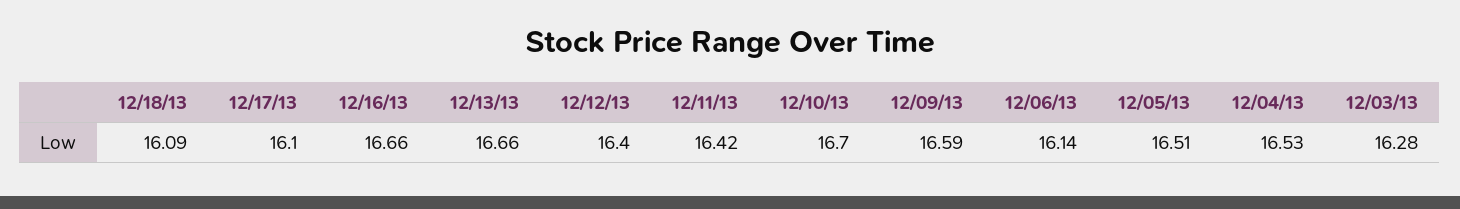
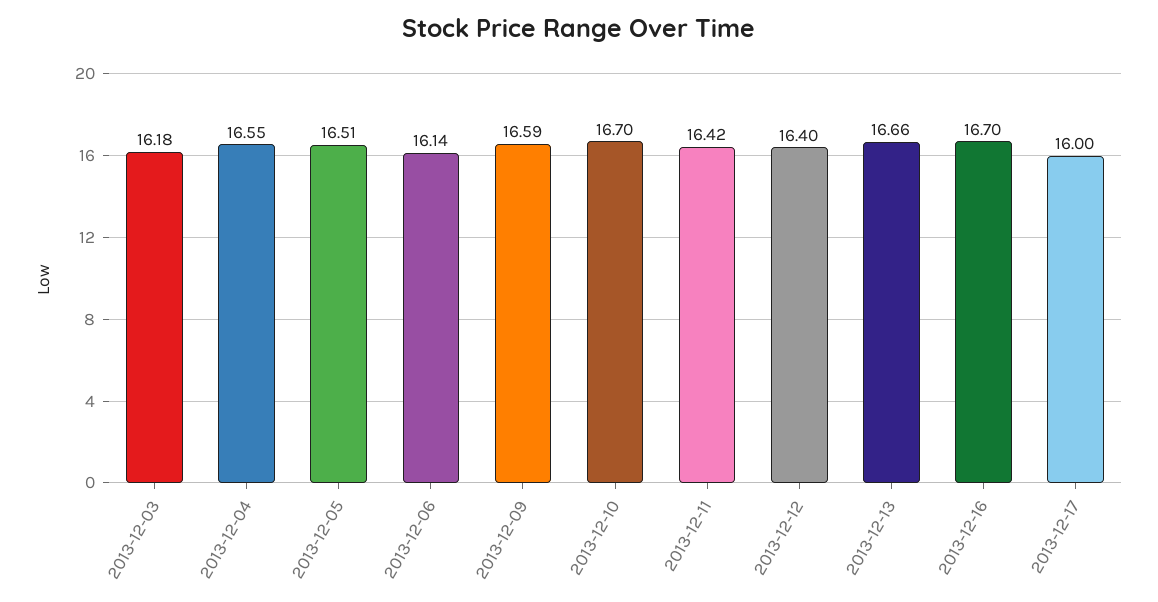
12/18/13: 16.09 -> none
12/17/13: 16.1 -> 16
12/16/13: 16.66 -> 16.7
12/04/13: 16.53 -> 16.55
12/03/13: 16.28 -> 16.18

